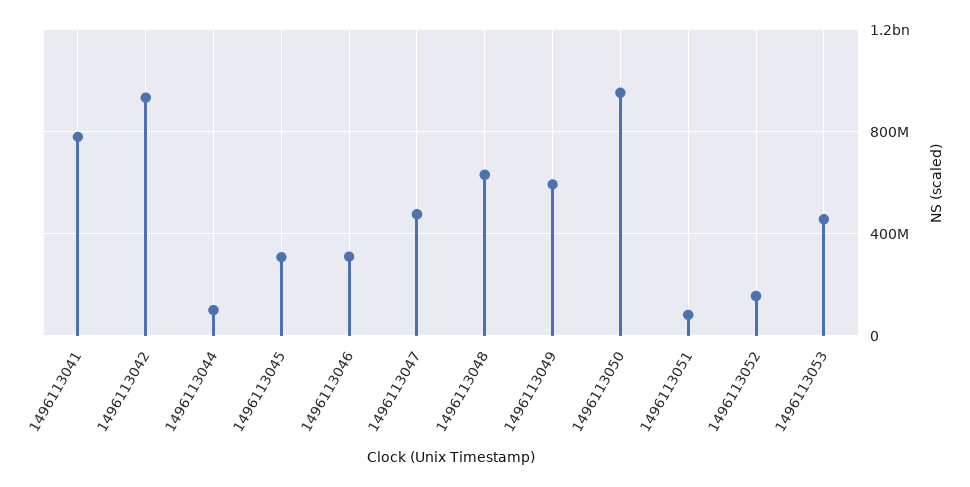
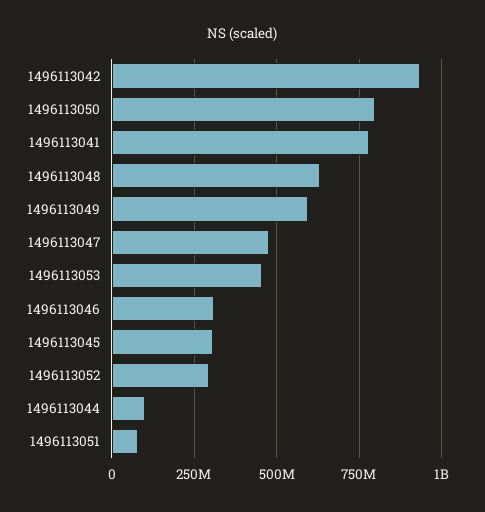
1496113050: 950000000 -> 800000000
1496113052: 150000000 -> 300000000

